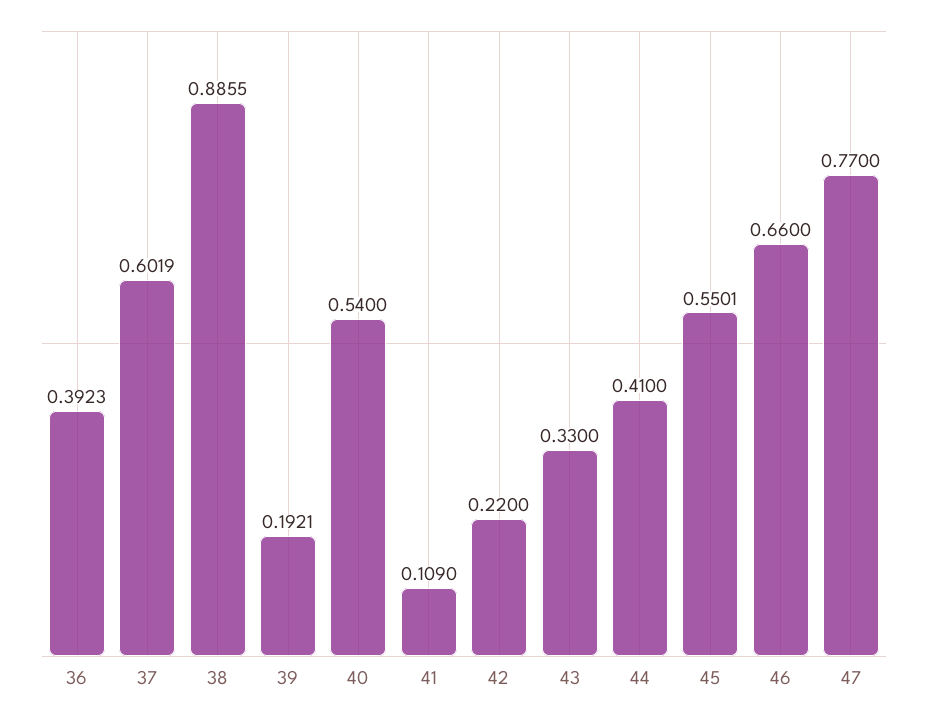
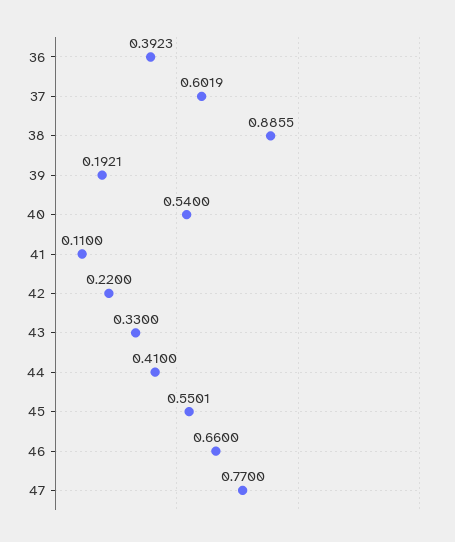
41: 0.109 -> 0.11

